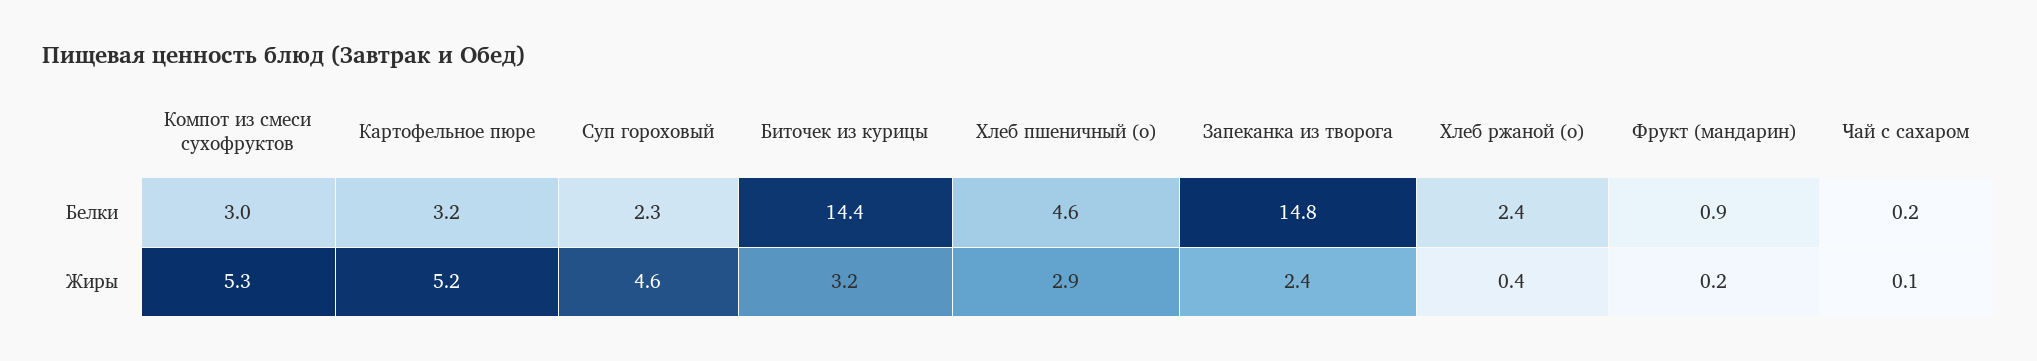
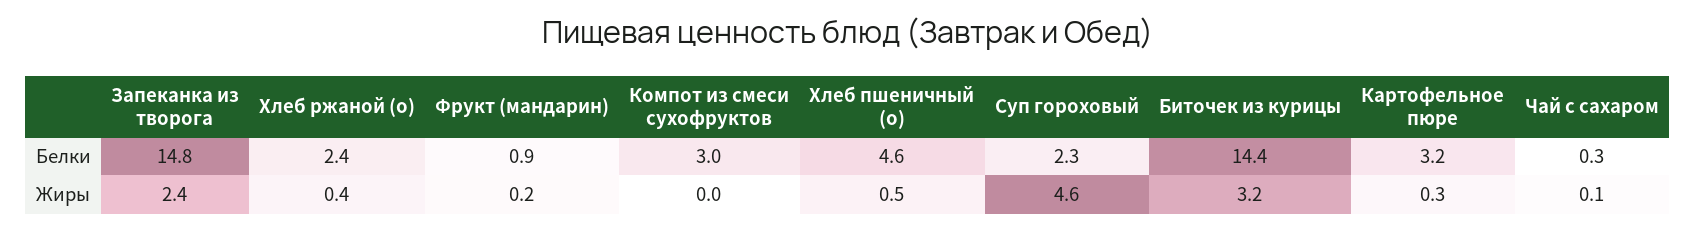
Чай с сахаром, Белки: 0.2 -> 0.3
Компот из смеси сухофруктов, Жиры: 5.3 -> 0
Картофельное пюре, Жиры: 5.2 -> 0.3
Хлеб пшеничный (о), Жиры: 2.9 -> 0.5

